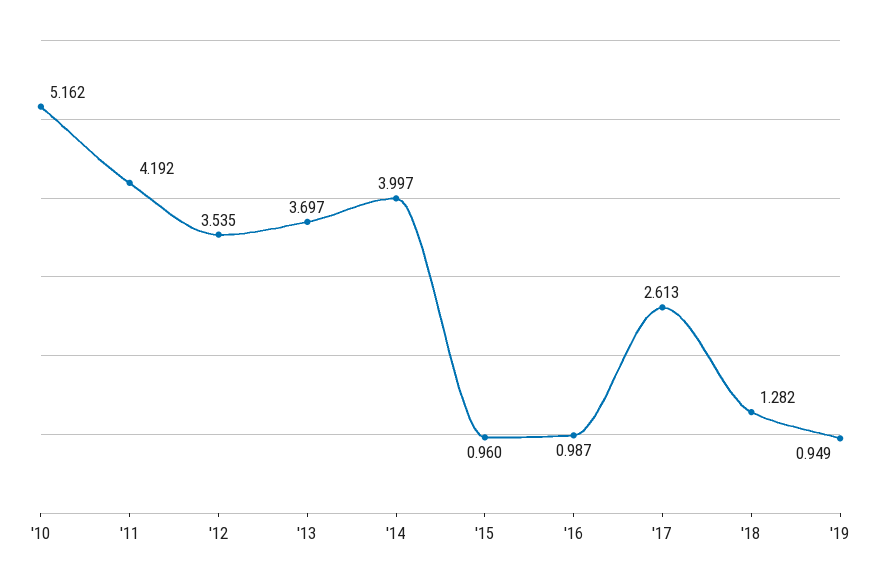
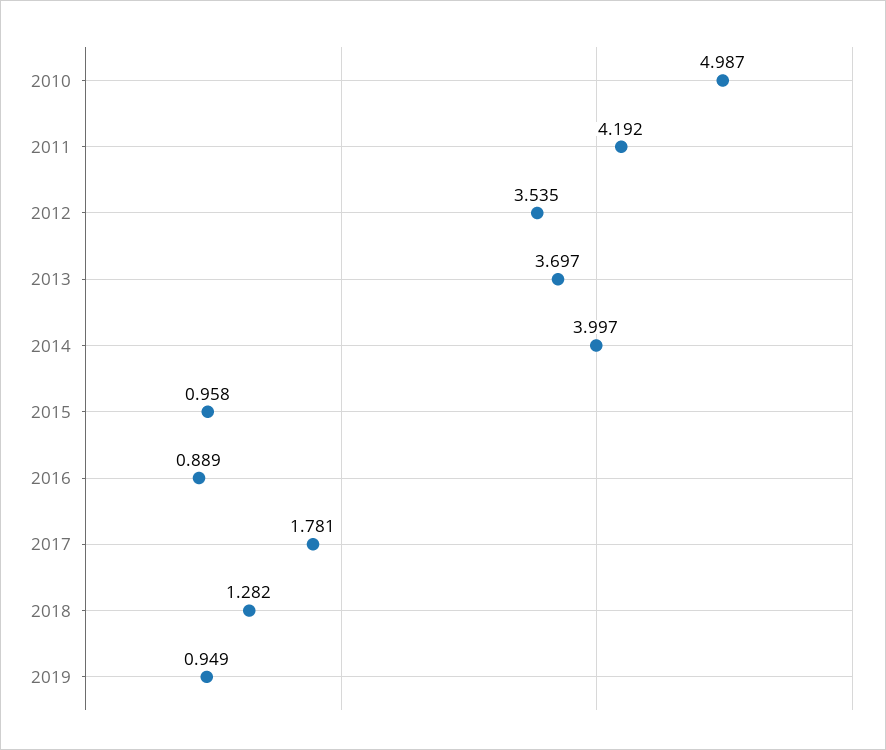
'10: 5.162 -> 4.987
'15: 0.96 -> 0.958
'16: 0.987 -> 0.889
'17: 2.613 -> 1.781

